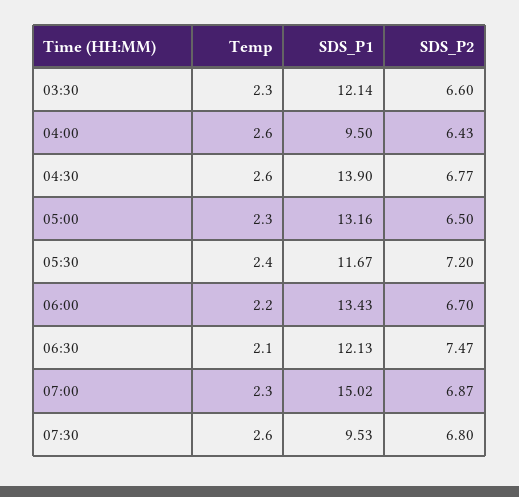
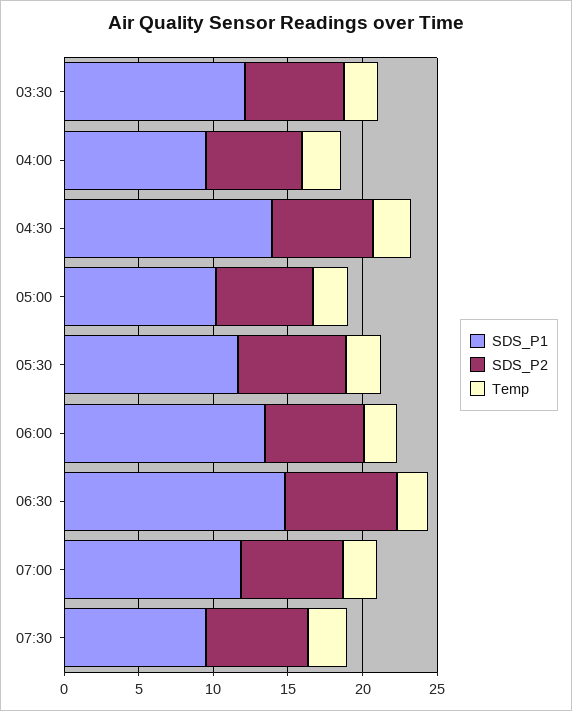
SDS_P1, 05:00: 13.16 -> 10
SDS_P1, 06:30: 12.13 -> 15
SDS_P1, 07:00: 15.02 -> 12

